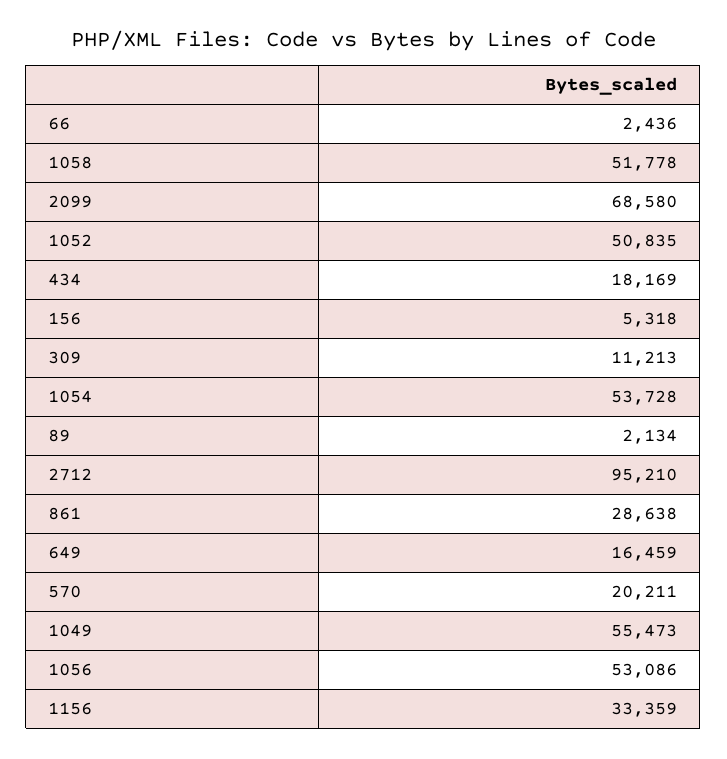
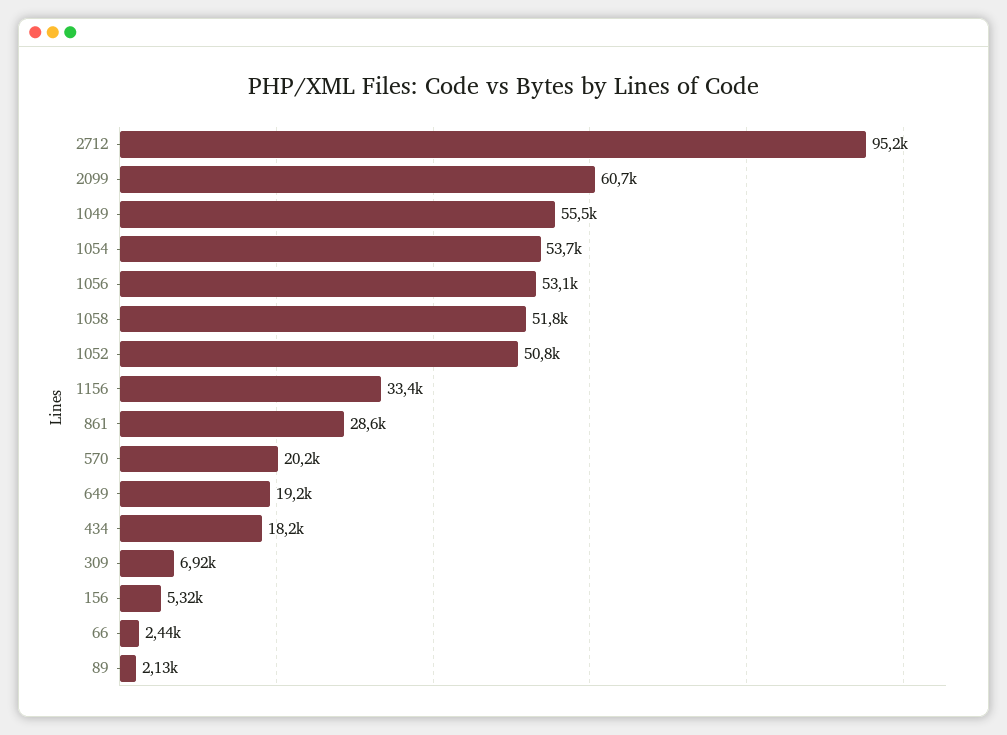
2099: 68580 -> 60700
309: 11213 -> 6920
649: 16459 -> 19200

